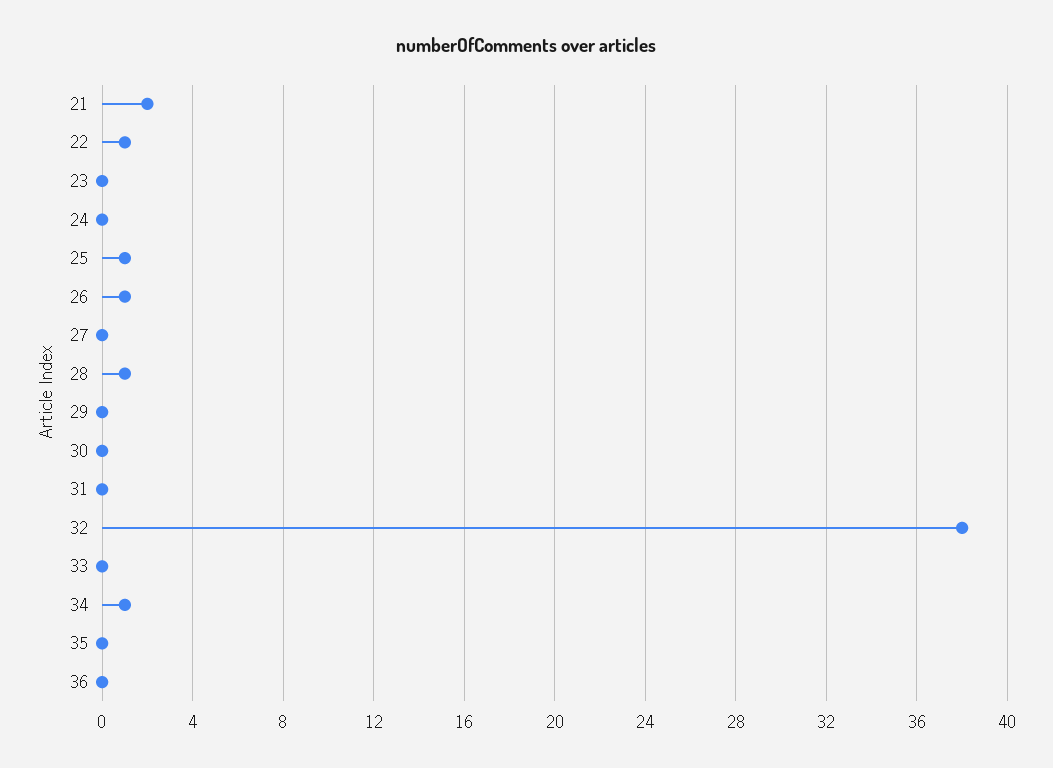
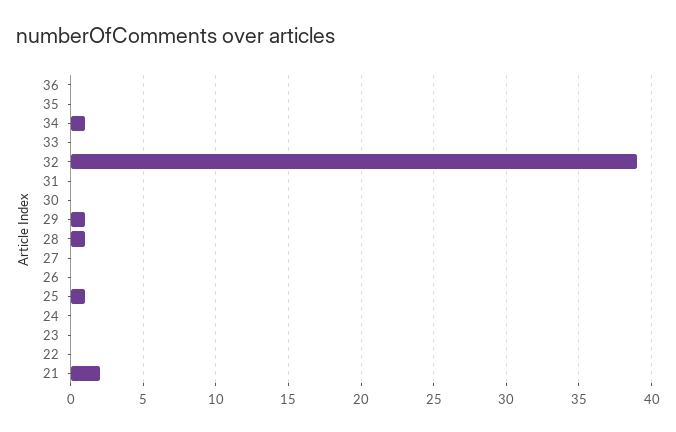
22: 1 -> 0
26: 1 -> 0
29: 0 -> 1
32: 38 -> 39

